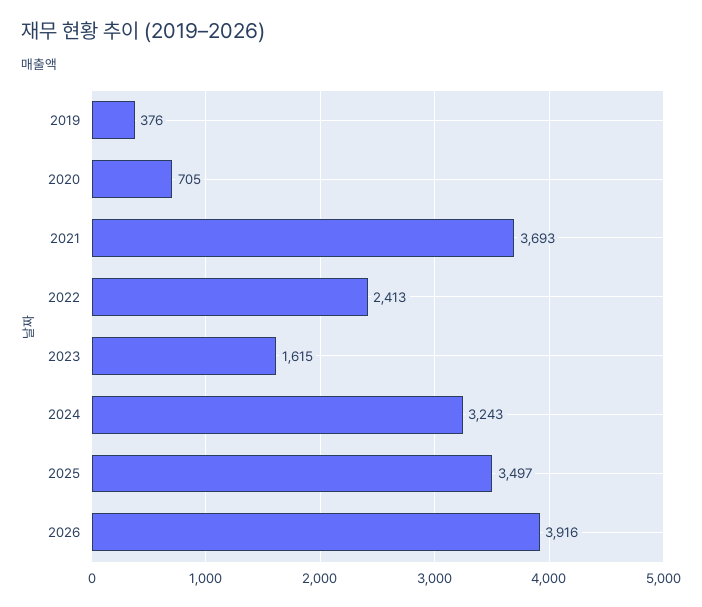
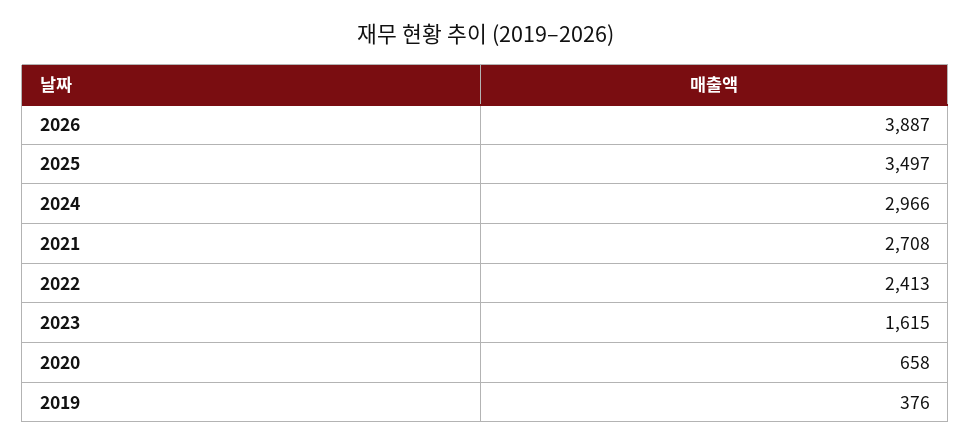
2020: 705 -> 658
2021: 3693 -> 2708
2024: 3243 -> 2966
2026: 3916 -> 3887

